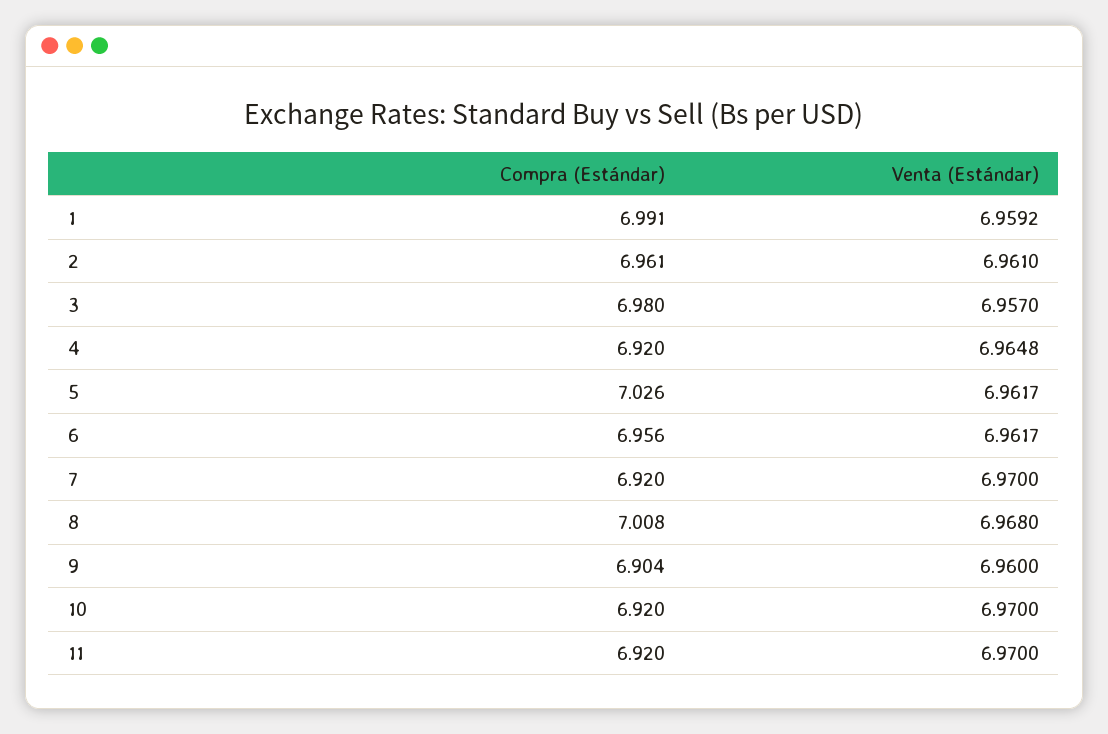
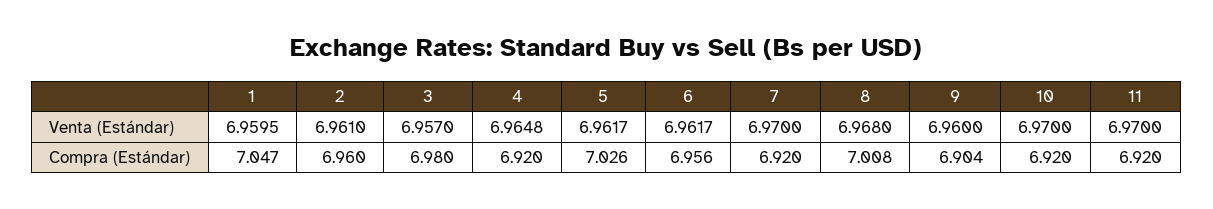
Compra (Estándar), 1: 6.991 -> 7.047
Venta (Estándar), 1: 6.9592 -> 6.9595
Compra (Estándar), 2: 6.961 -> 6.96

